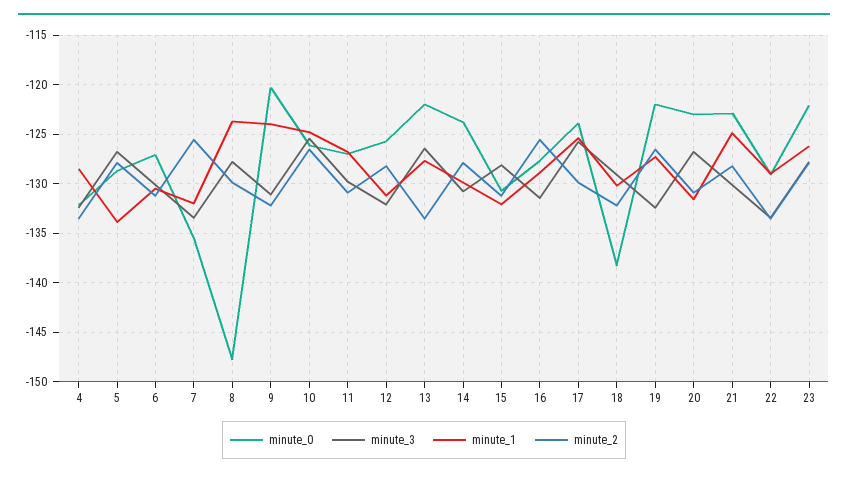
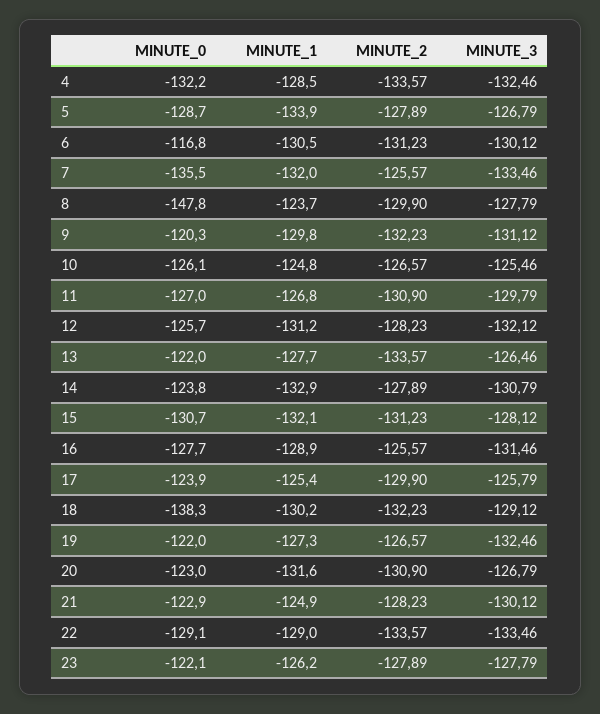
minute_0, 6: -127 -> -116.8
minute_1, 9: -124 -> -129.8
minute_1, 14: -130 -> -132.9

